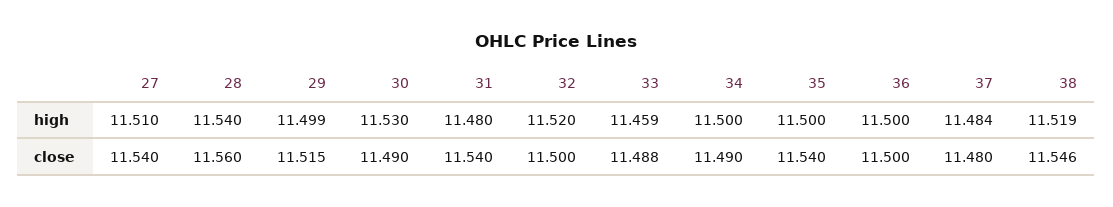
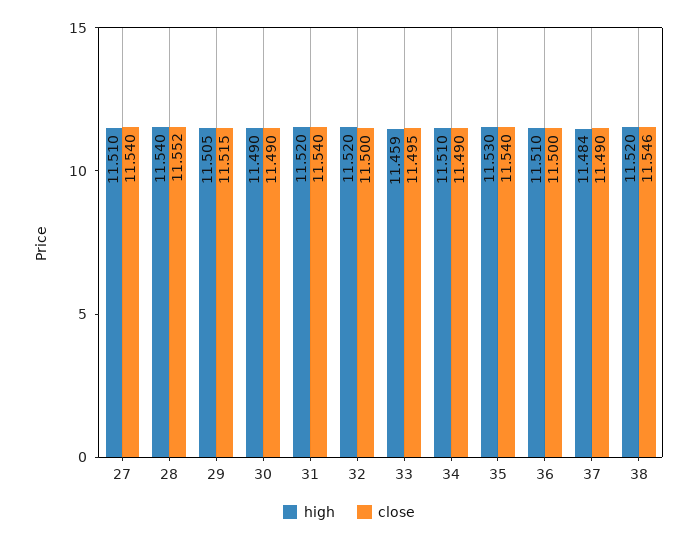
high, 29: 11.499 -> 11.505
high, 30: 11.53 -> 11.49
high, 31: 11.48 -> 11.52
high, 34: 11.5 -> 11.51
high, 35: 11.5 -> 11.53
high, 36: 11.5 -> 11.51
high, 38: 11.519 -> 11.52
close, 28: 11.56 -> 11.552
close, 33: 11.488 -> 11.495
close, 37: 11.48 -> 11.49

